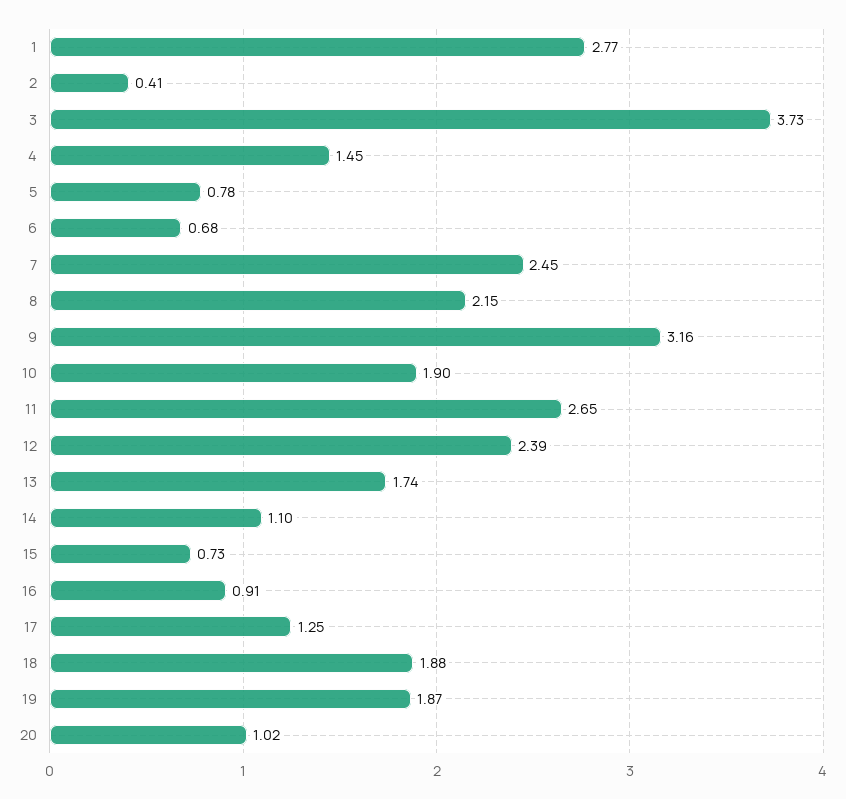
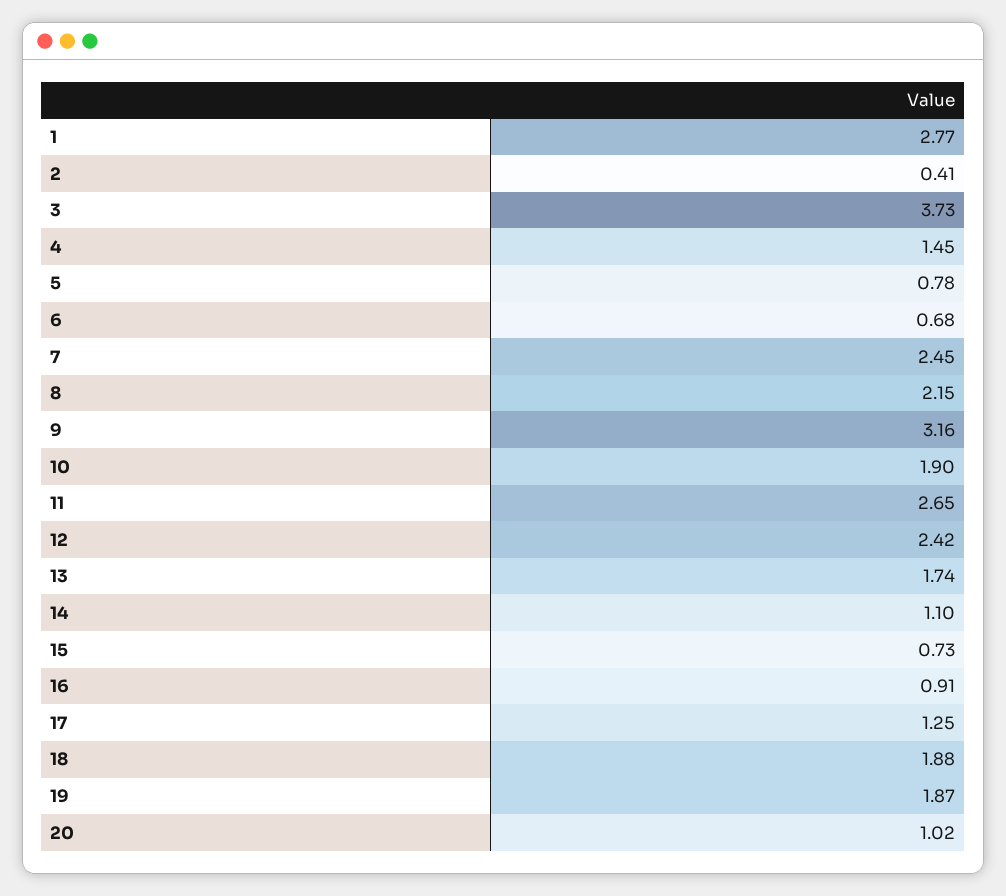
12: 2.39 -> 2.42

